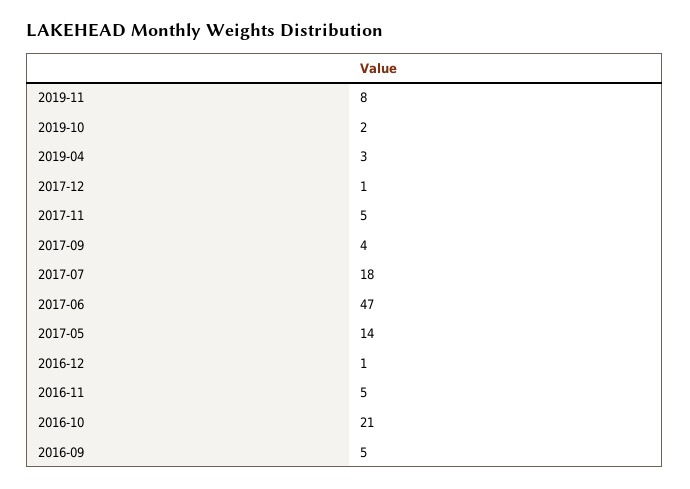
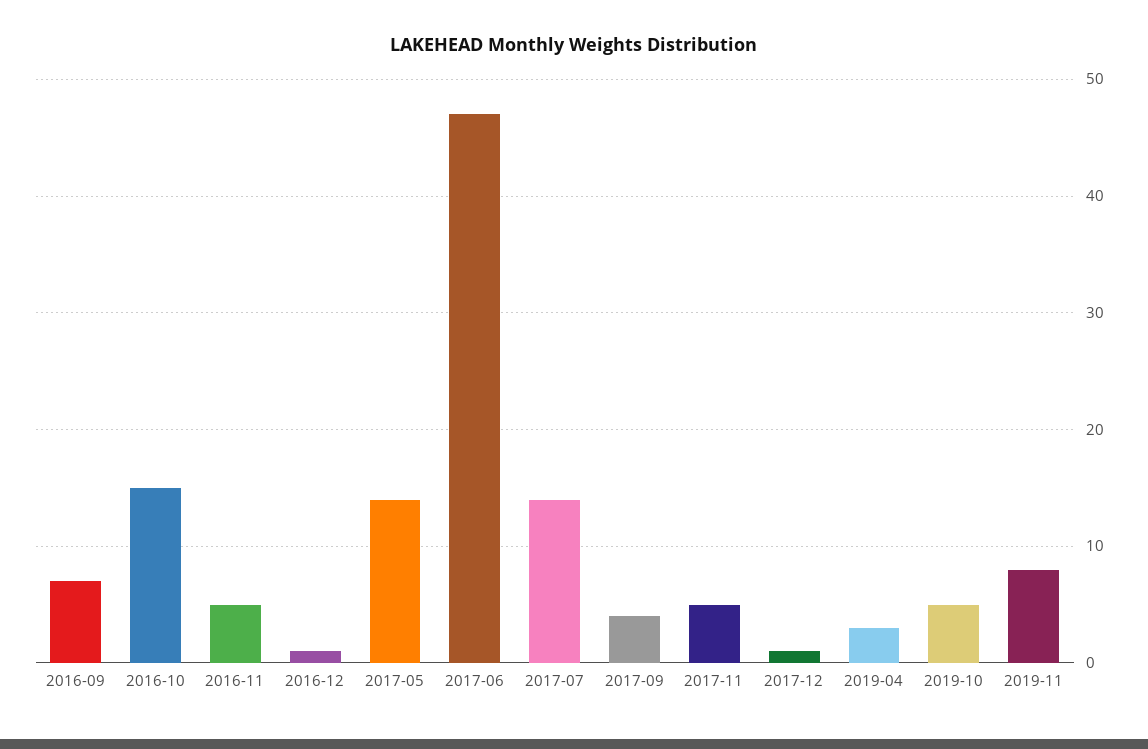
2019-10: 2 -> 5
2017-07: 18 -> 14
2016-10: 21 -> 15
2016-09: 5 -> 7

